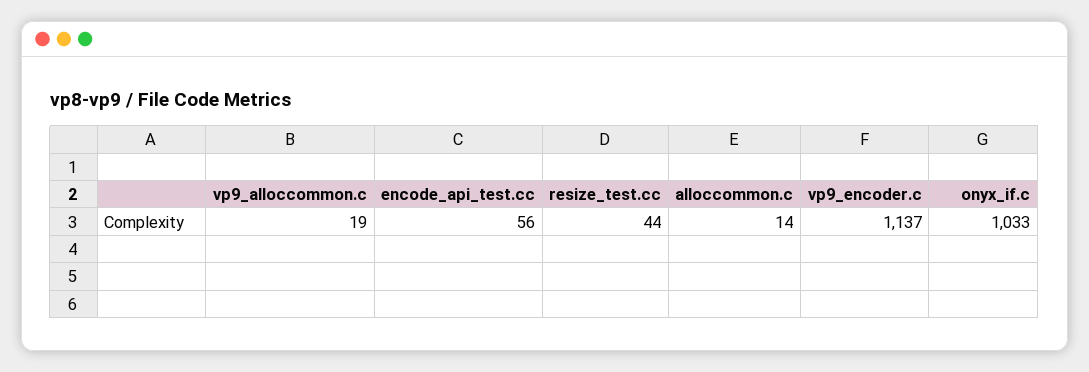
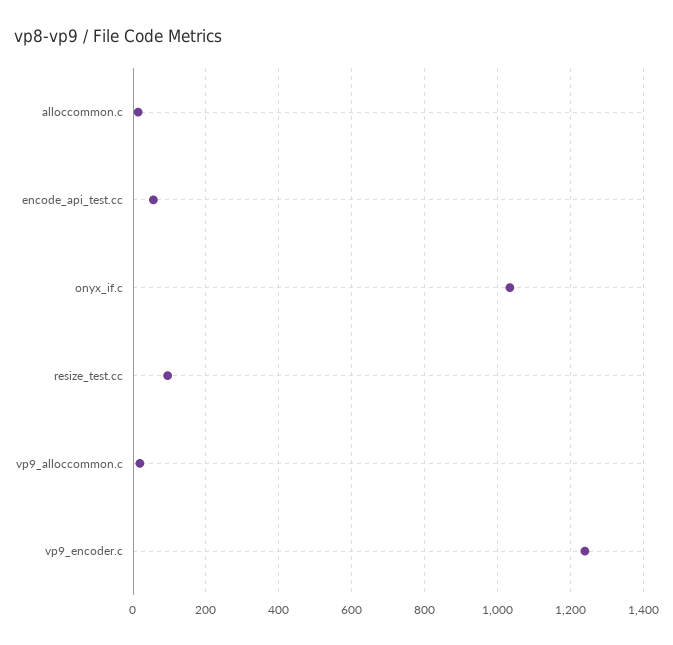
resize_test.cc: 44 -> 100
vp9_encoder.c: 1137 -> 1240

